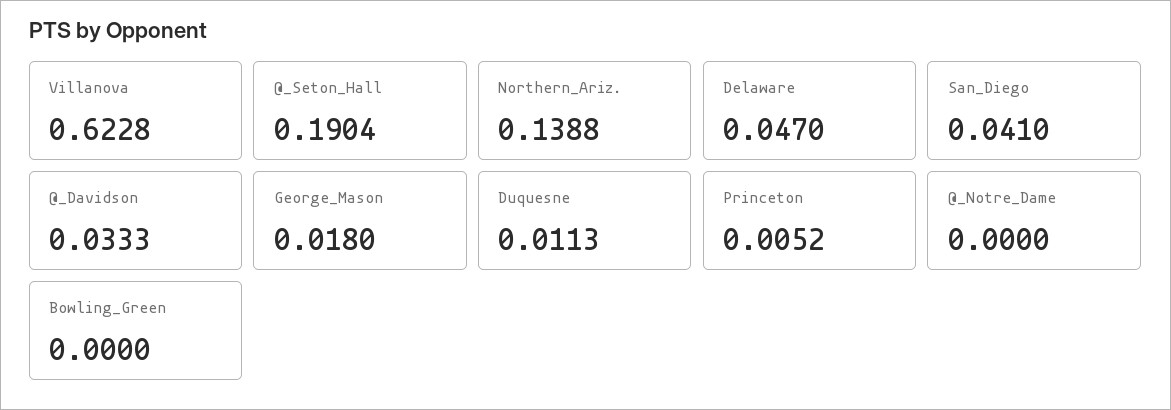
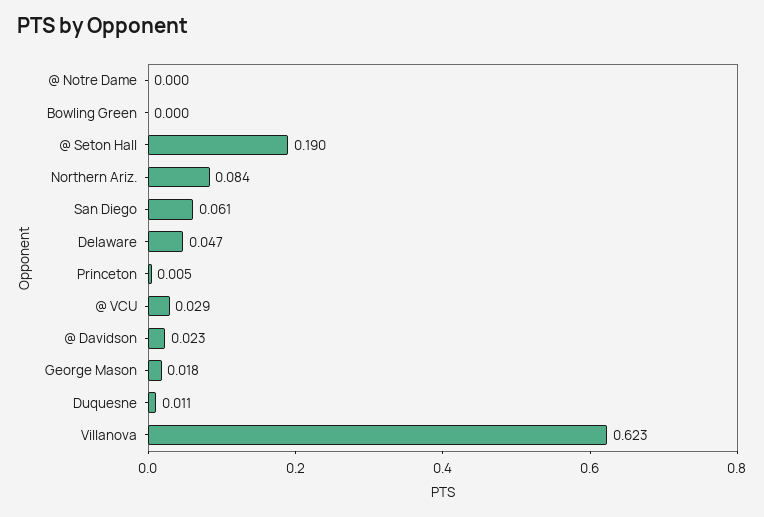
Northern_Ariz.: 0.1388 -> 0.084
San_Diego: 0.041 -> 0.061
@_Davidson: 0.0333 -> 0.023
@ VCU: none -> 0.029

